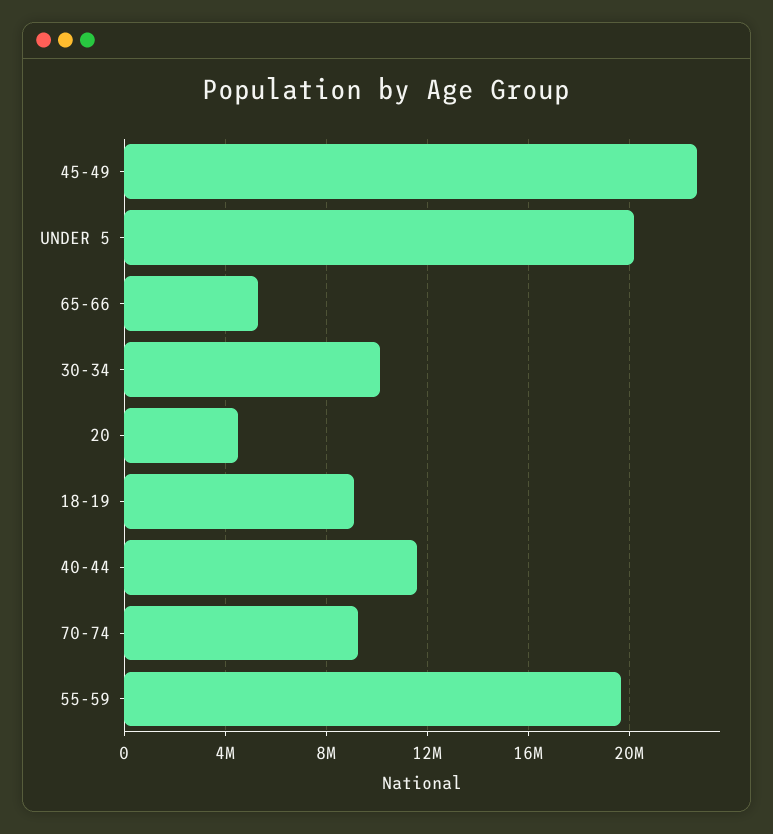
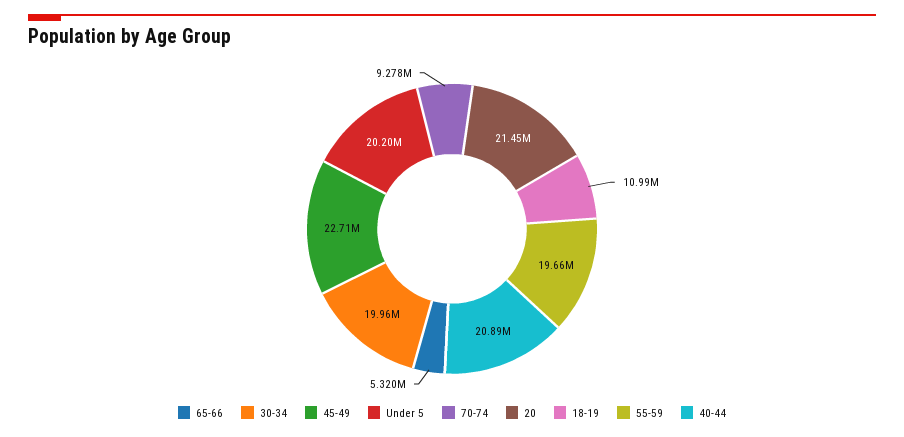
30-34: 10000000 -> 19960000
20: 4500000 -> 21450000
18-19: 9000000 -> 10990000
40-44: 11500000 -> 20890000

